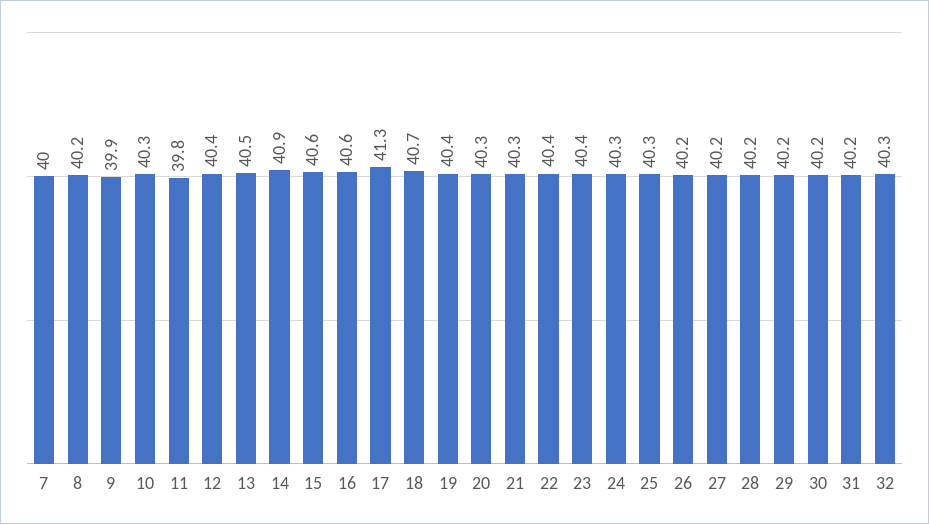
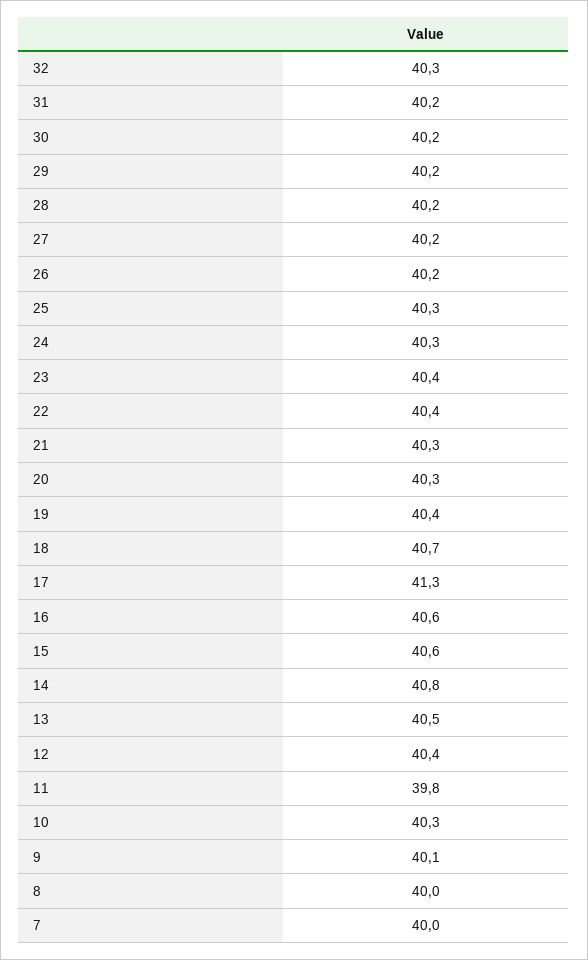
8: 40.2 -> 40
9: 39.9 -> 40.1
14: 40.9 -> 40.8

